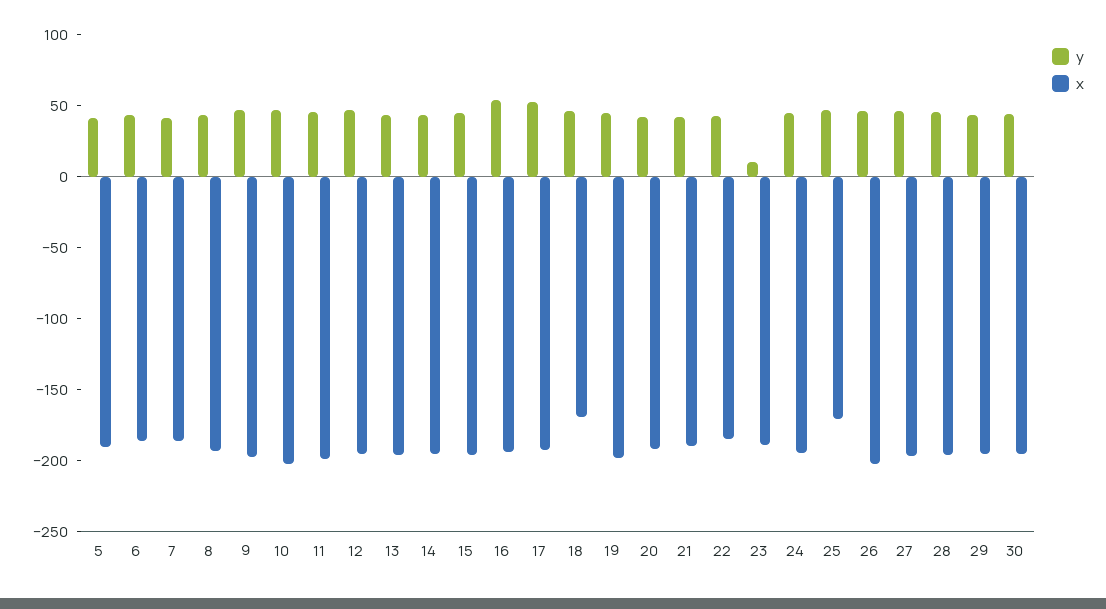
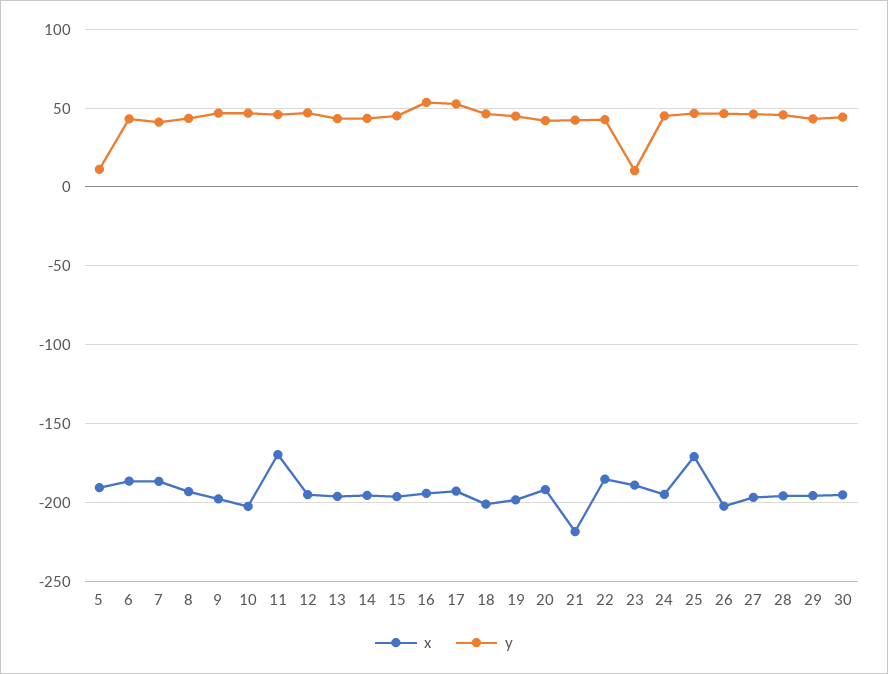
y, 5: 40 -> 10
x, 11: -200 -> -170
x, 18: -170 -> -200
x, 21: -190 -> -220

